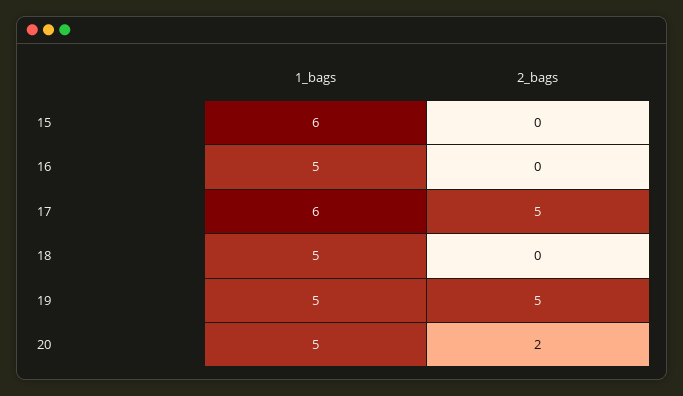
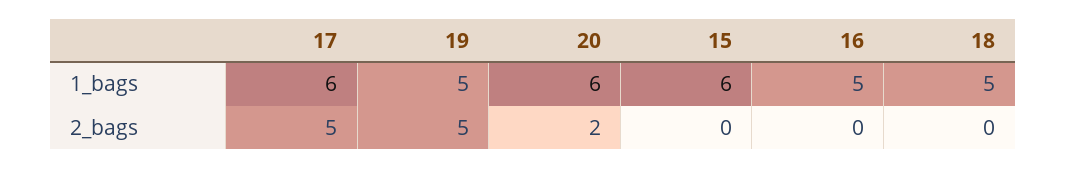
1_bags, 20: 5 -> 6

